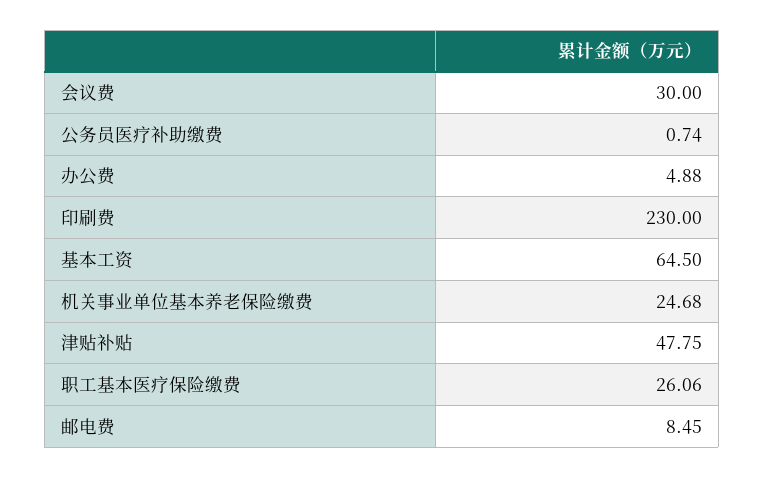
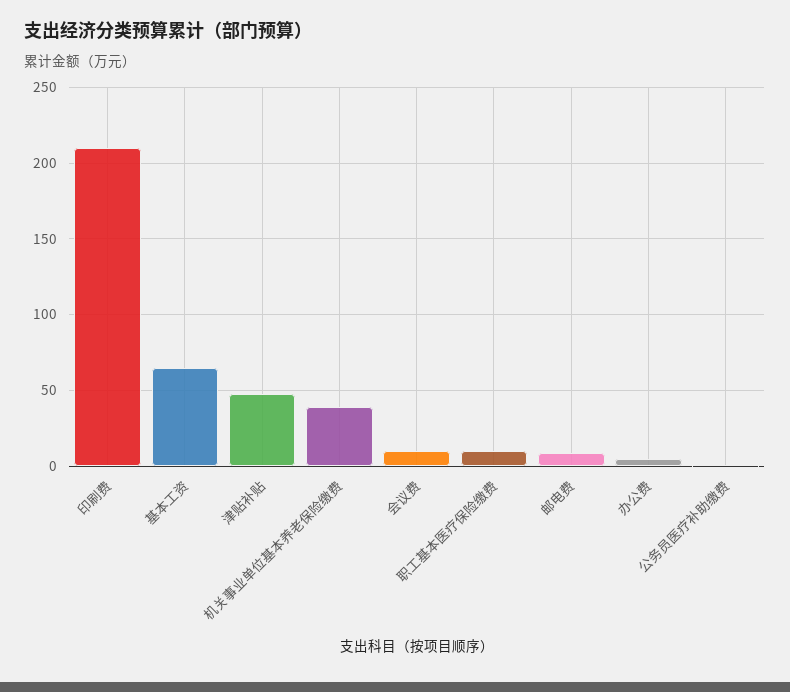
会议费: 30 -> 10
印刷费: 230 -> 210
机关事业单位基本养老保险缴费: 24.68 -> 40
职工基本医疗保险缴费: 26.06 -> 10

